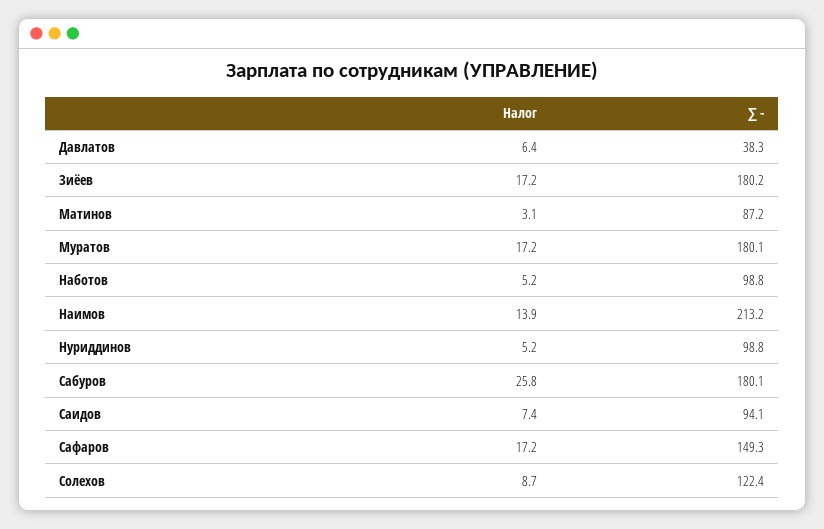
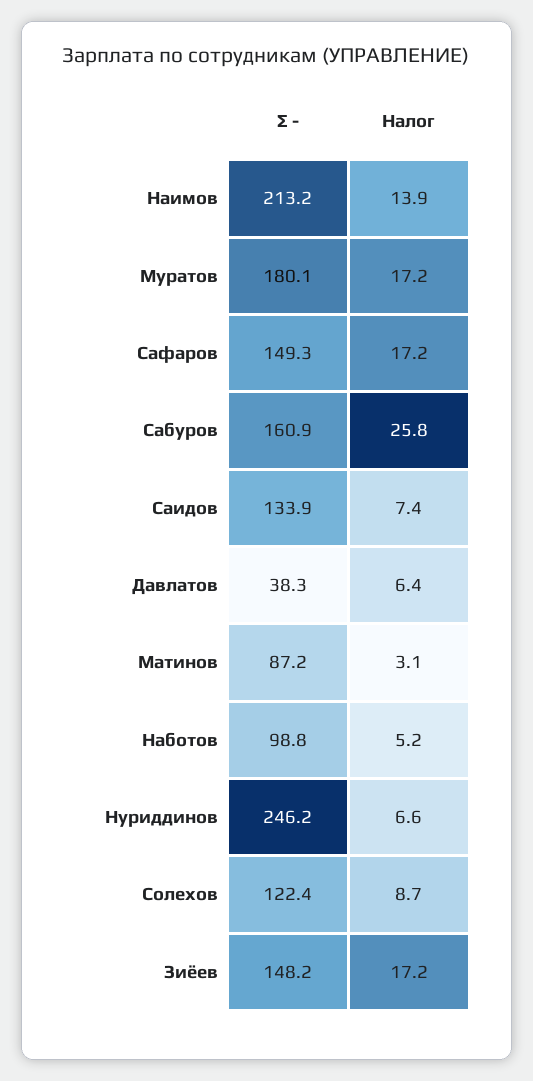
∑ -, Зиёев: 180.2 -> 148.2
Налог, Нуриддинов: 5.2 -> 6.6
∑ -, Нуриддинов: 98.8 -> 246.2
∑ -, Сабуров: 180.1 -> 160.9
∑ -, Саидов: 94.1 -> 133.9

